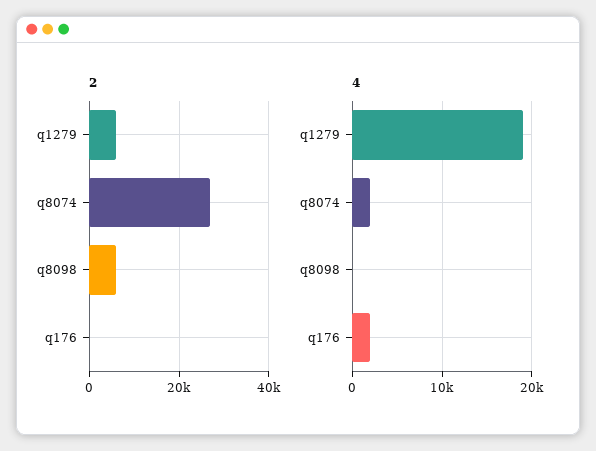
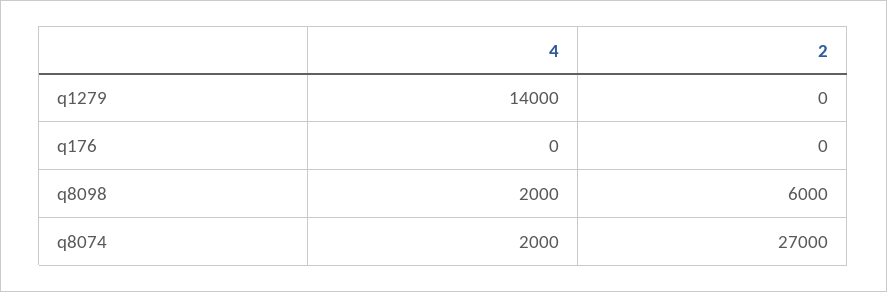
2, q1279: 6000 -> 0
4, q1279: 19000 -> 14000
4, q8098: 0 -> 2000
4, q176: 2000 -> 0

